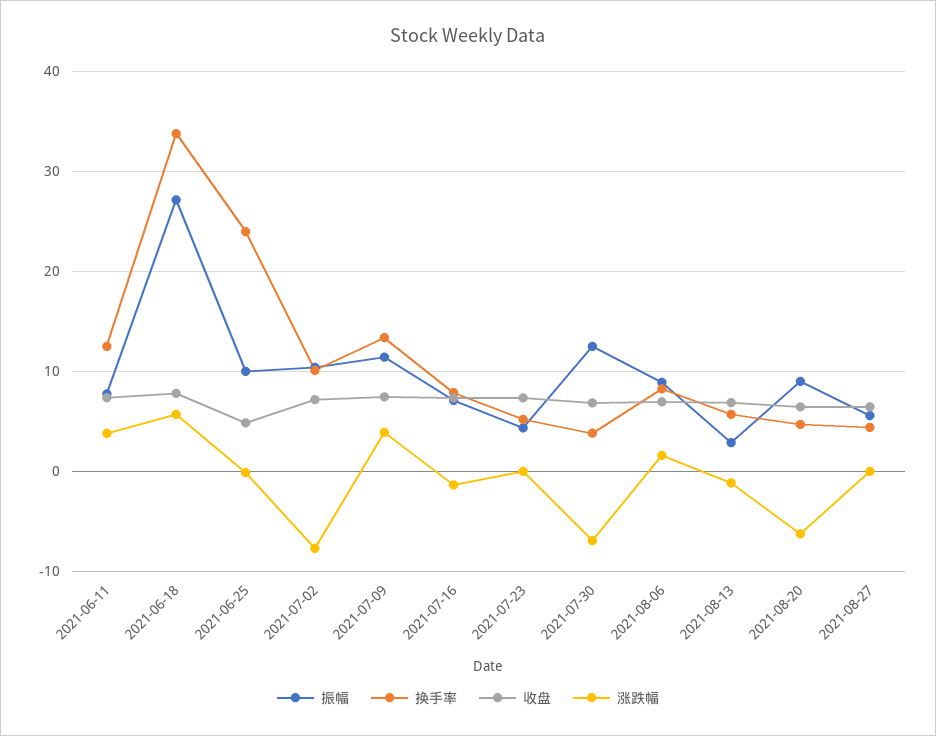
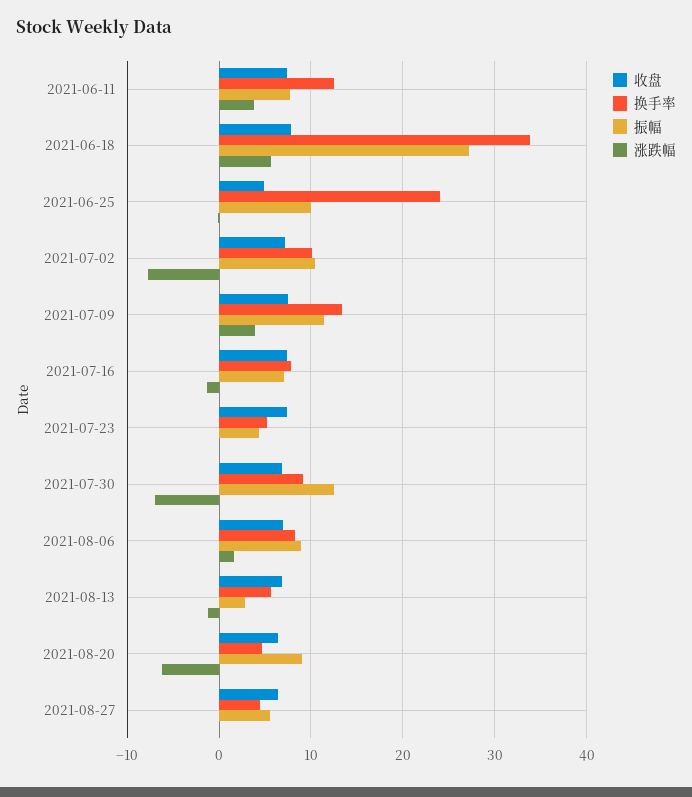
换手率, 2021-07-30: 4 -> 9

